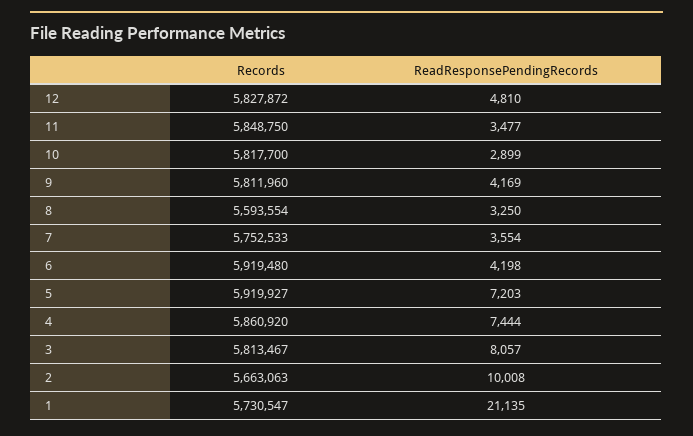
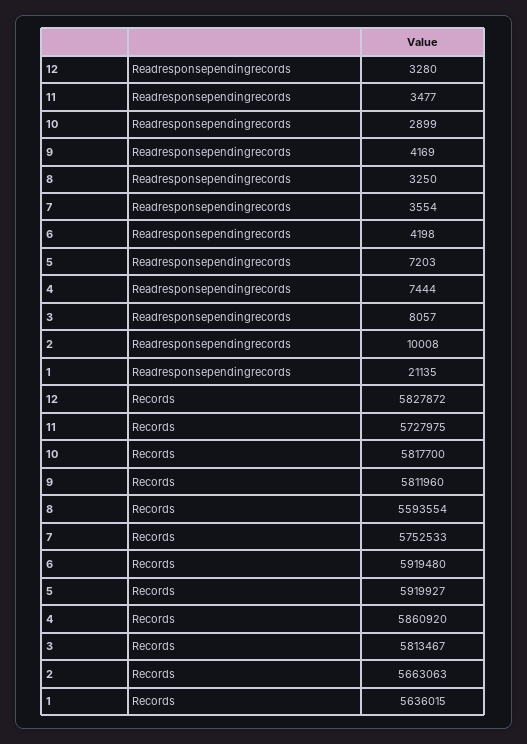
ReadResponsePendingRecords, 12: 4810 -> 3280
Records, 11: 5848750 -> 5727975
Records, 1: 5730547 -> 5636015

